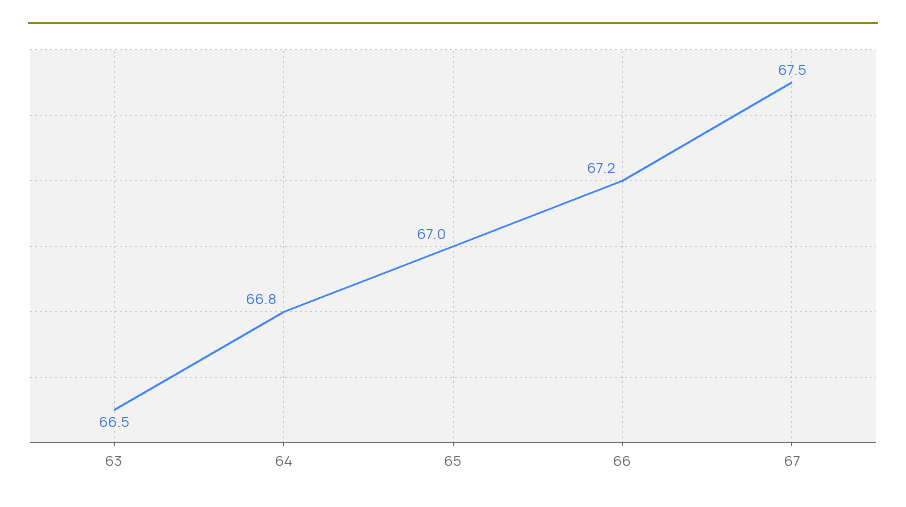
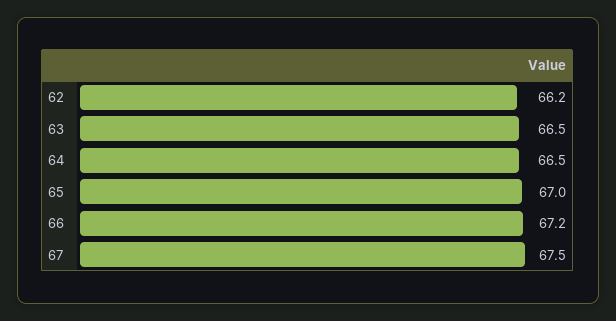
64: 66.8 -> 66.5
62: none -> 66.2

